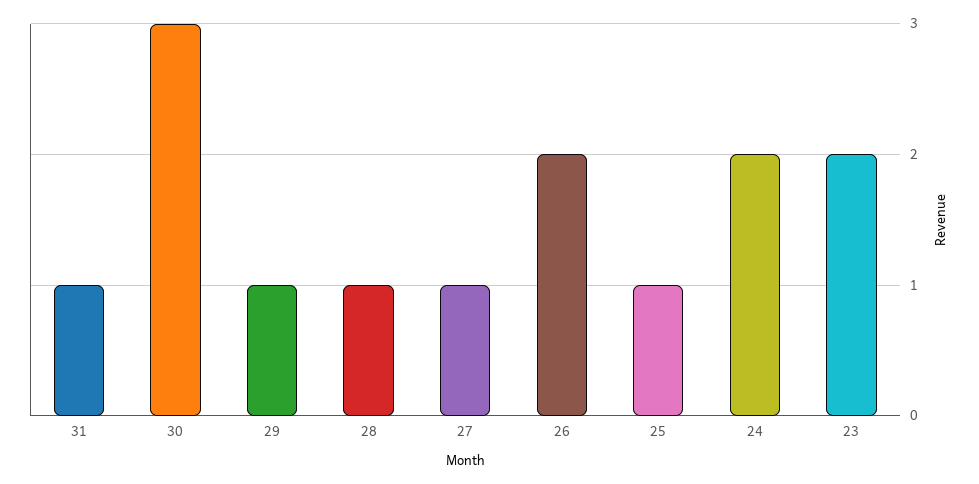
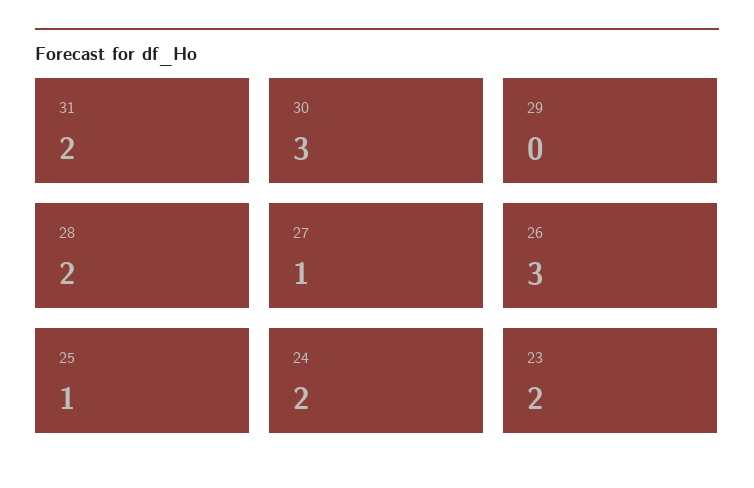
31: 1 -> 2
29: 1 -> 0
28: 1 -> 2
26: 2 -> 3

